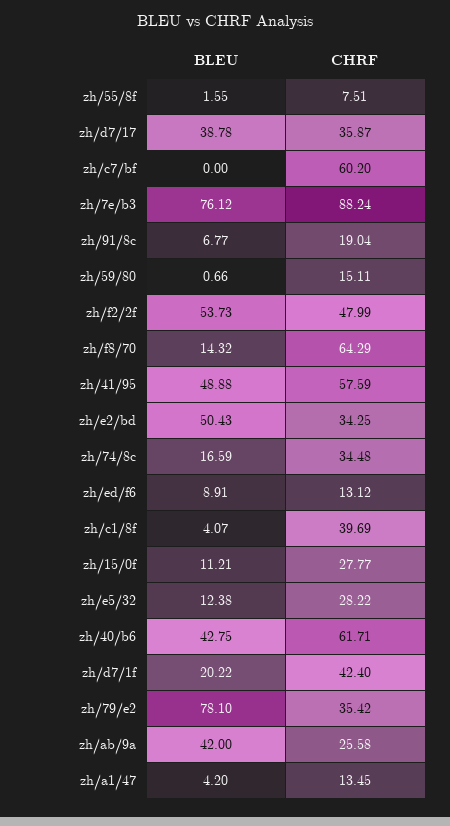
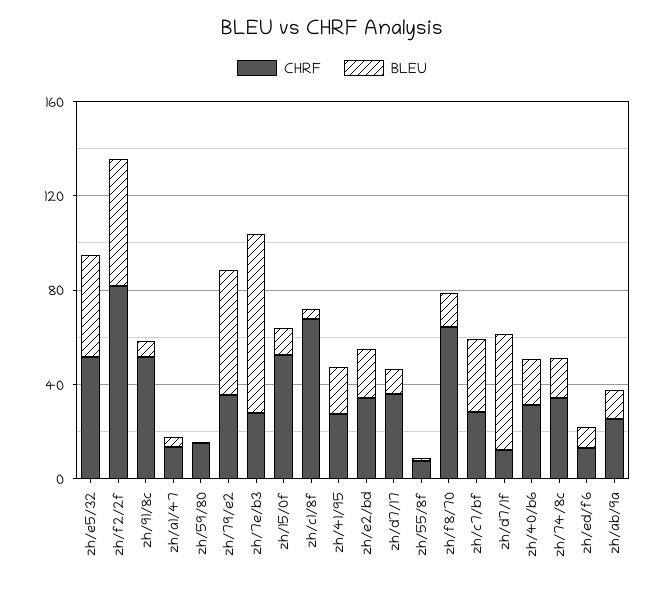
BLEU, zh/d7/17: 38.78 -> 10
BLEU, zh/c7/bf: 0 -> 30
CHRF, zh/c7/bf: 60.2 -> 30
CHRF, zh/7e/b3: 88.24 -> 30
CHRF, zh/91/8c: 19.04 -> 50
CHRF, zh/f2/2f: 47.99 -> 80
BLEU, zh/41/95: 48.88 -> 20
CHRF, zh/41/95: 57.59 -> 30
BLEU, zh/e2/bd: 50.43 -> 20
CHRF, zh/c1/8f: 39.69 -> 70
CHRF, zh/15/0f: 27.77 -> 50
BLEU, zh/e5/32: 12.38 -> 40
CHRF, zh/e5/32: 28.22 -> 50
BLEU, zh/40/b6: 42.75 -> 20
CHRF, zh/40/b6: 61.71 -> 30
BLEU, zh/d7/1f: 20.22 -> 50
CHRF, zh/d7/1f: 42.4 -> 10
BLEU, zh/79/e2: 78.1 -> 50
BLEU, zh/ab/9a: 42 -> 10

